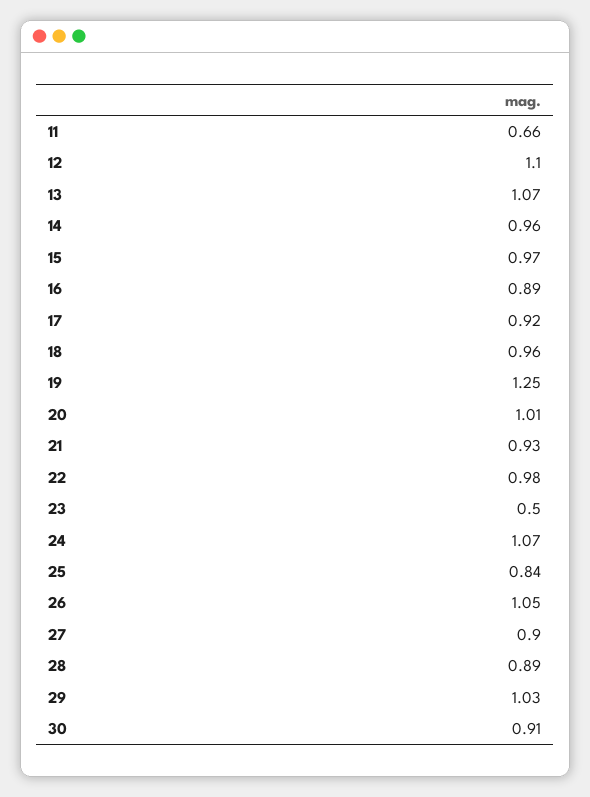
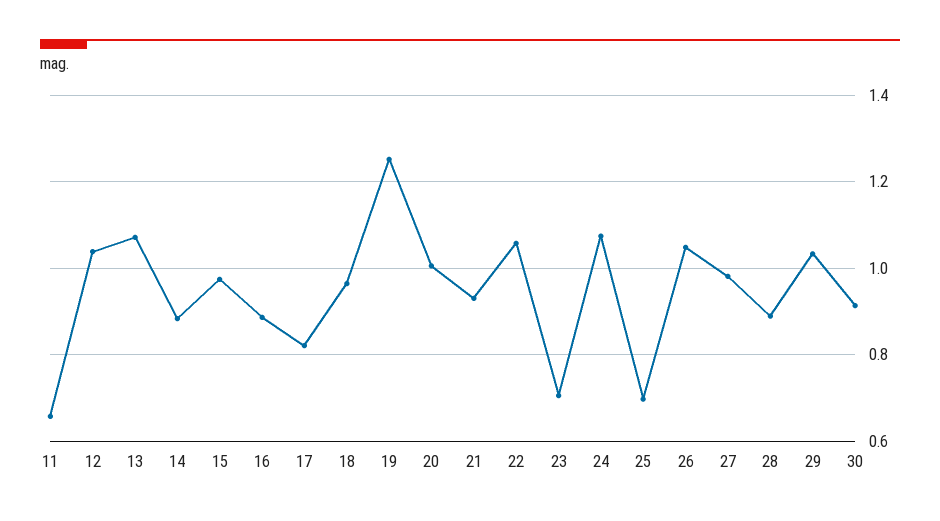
12: 1.1 -> 1.04
14: 0.96 -> 0.88
17: 0.92 -> 0.82
22: 0.98 -> 1.06
23: 0.5 -> 0.7
25: 0.84 -> 0.7
27: 0.9 -> 0.98

